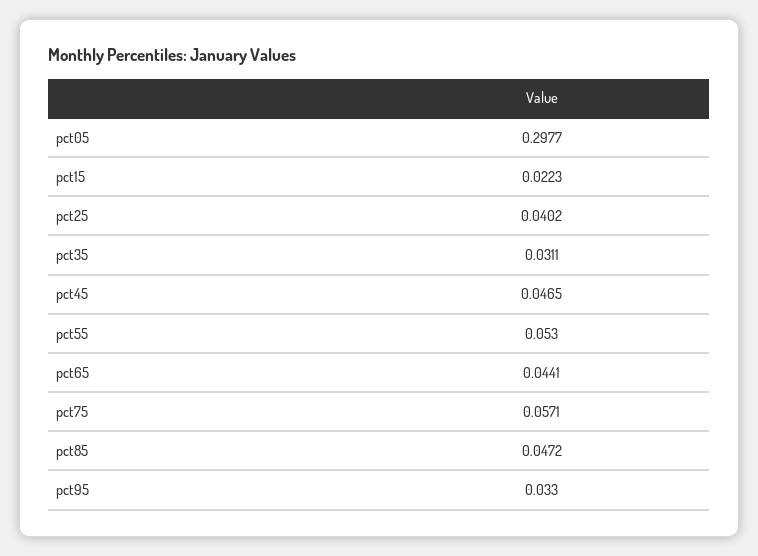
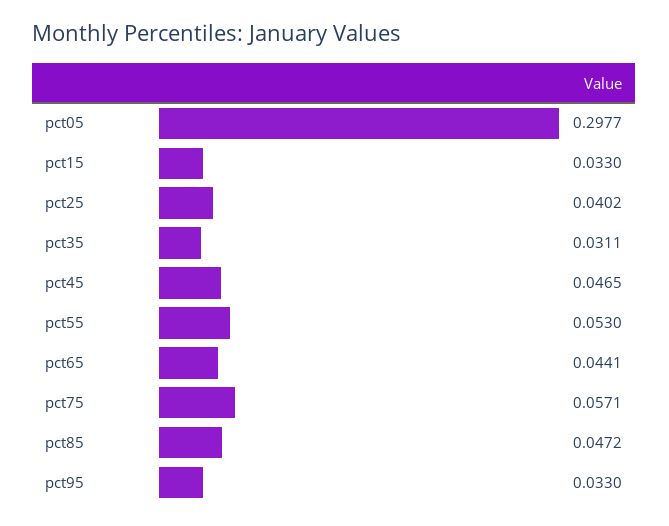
pct15: 0.0223 -> 0.033

